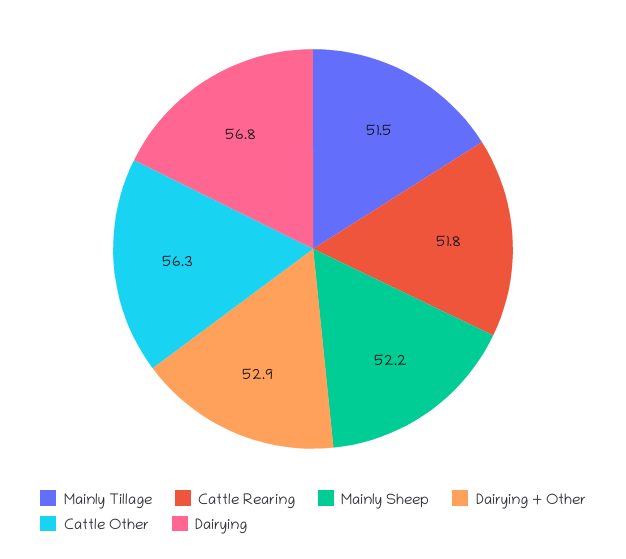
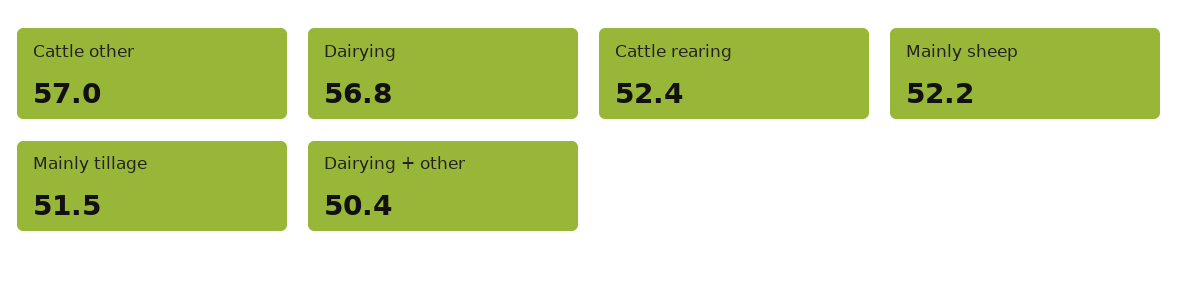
Cattle Rearing: 51.8 -> 52.4
Dairying + Other: 52.9 -> 50.4
Cattle Other: 56.3 -> 57

